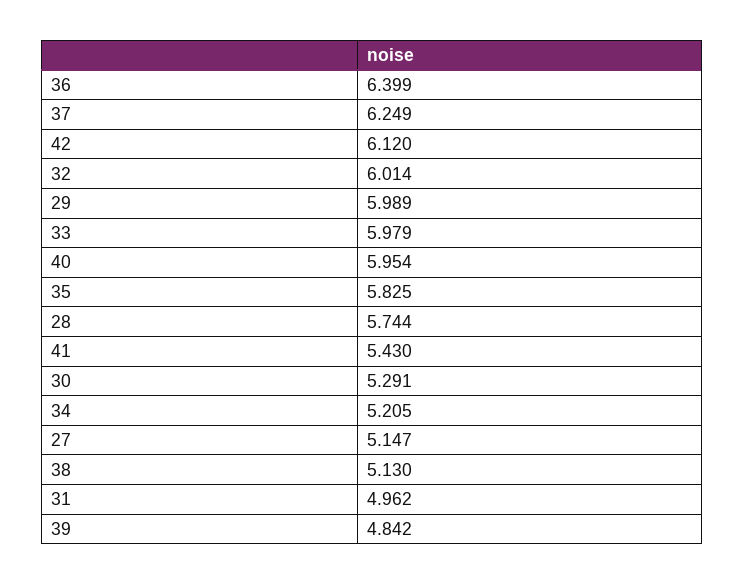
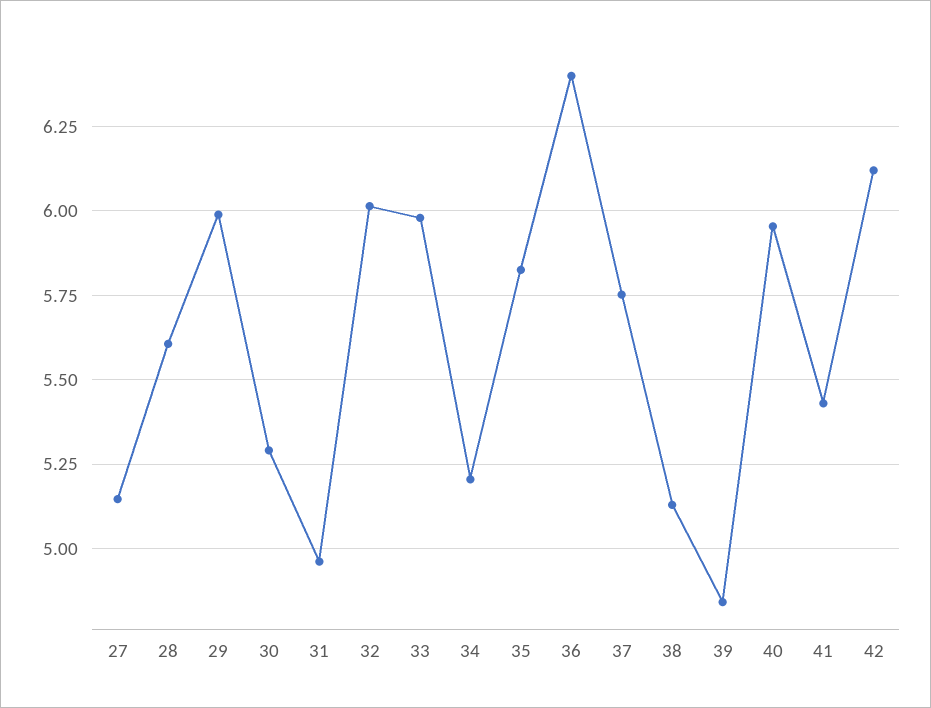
37: 6.249 -> 5.75
28: 5.744 -> 5.6

